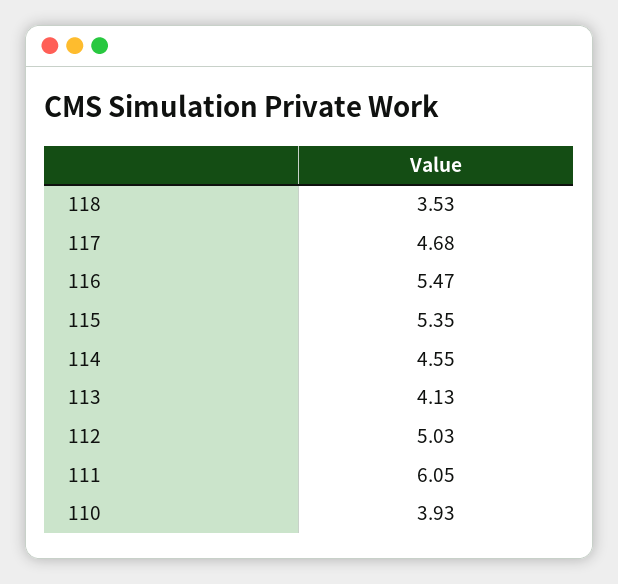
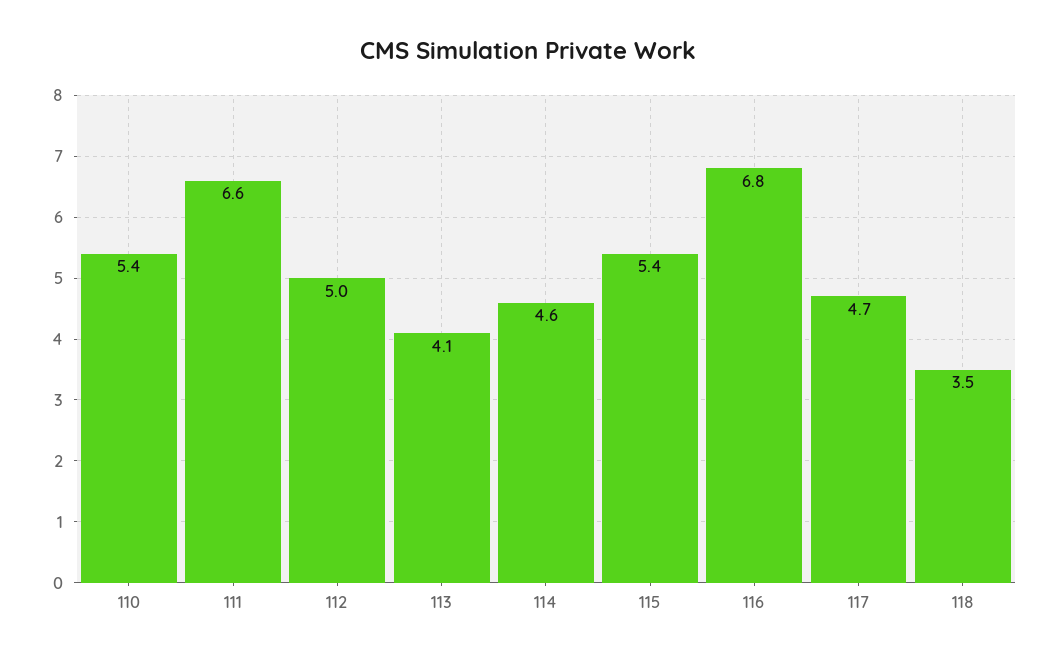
116: 5.47 -> 6.8
111: 6.05 -> 6.6
110: 3.93 -> 5.4

